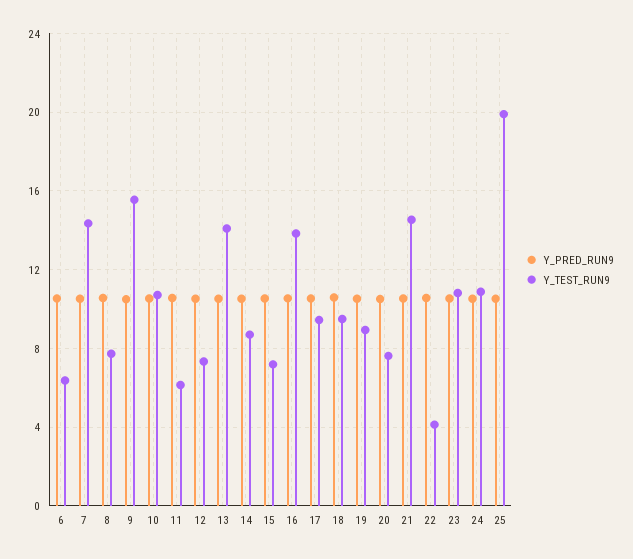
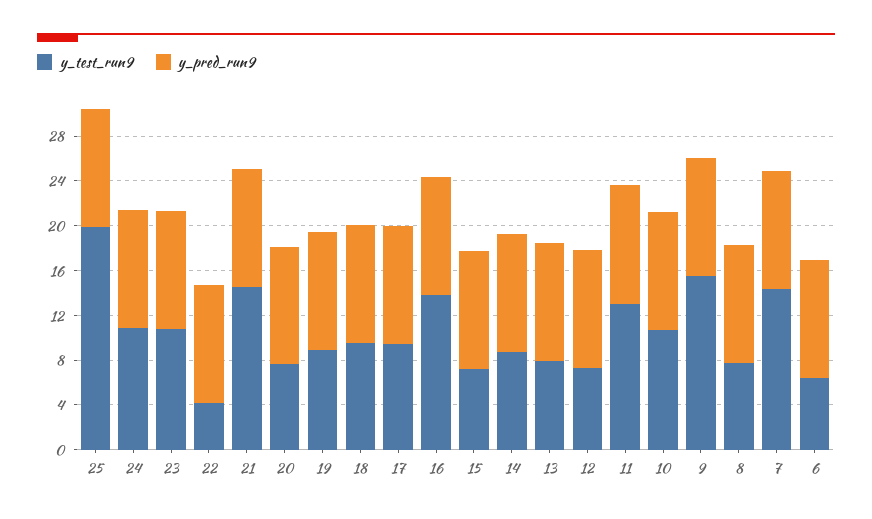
Y_TEST_RUN9, 11: 6 -> 13
Y_TEST_RUN9, 13: 14 -> 8

